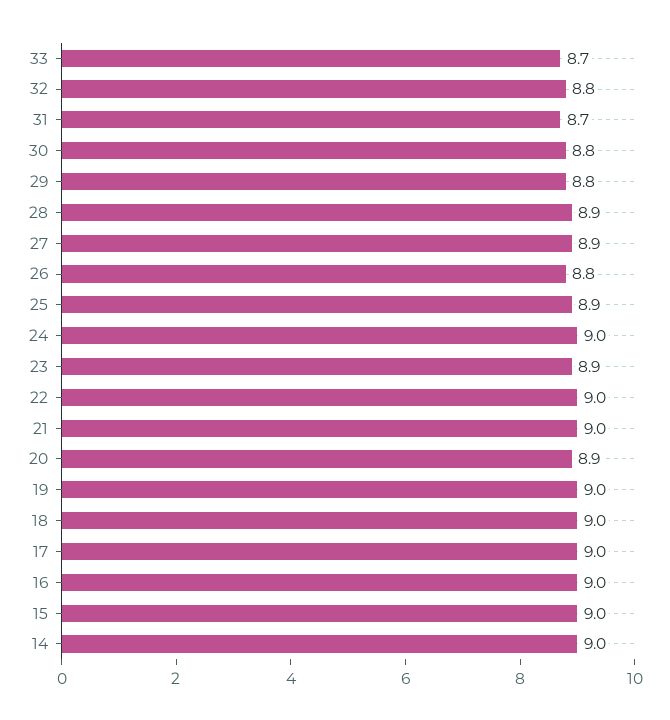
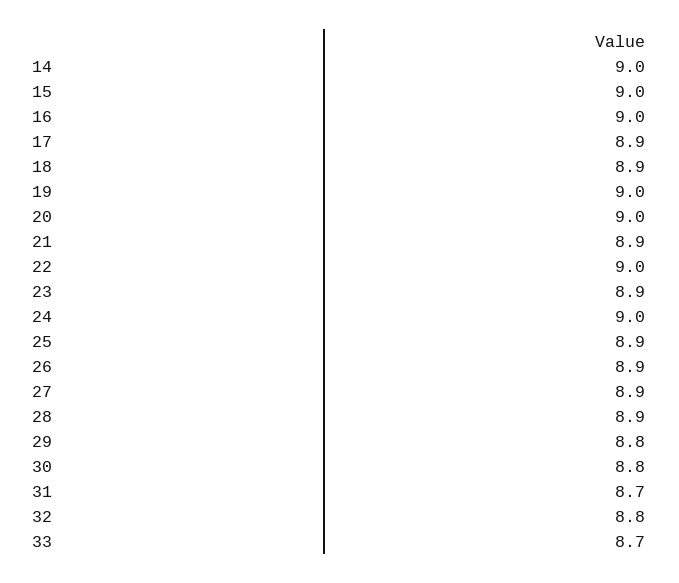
26: 8.8 -> 8.9
21: 9 -> 8.9
20: 8.9 -> 9
18: 9 -> 8.9
17: 9 -> 8.9

